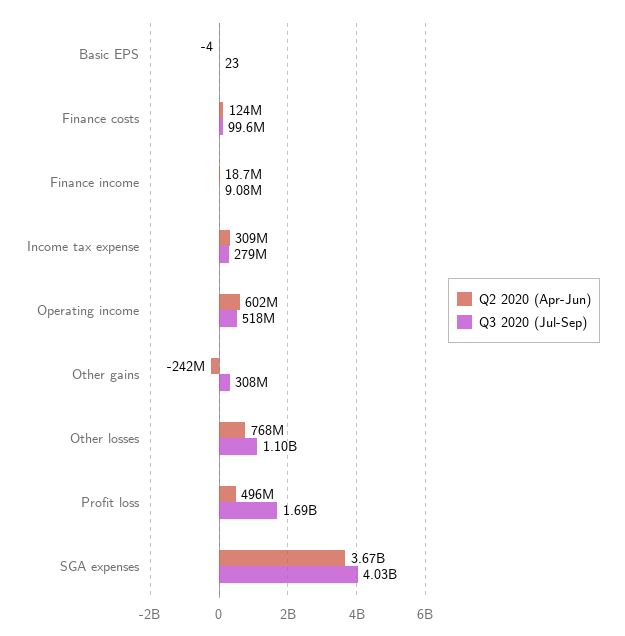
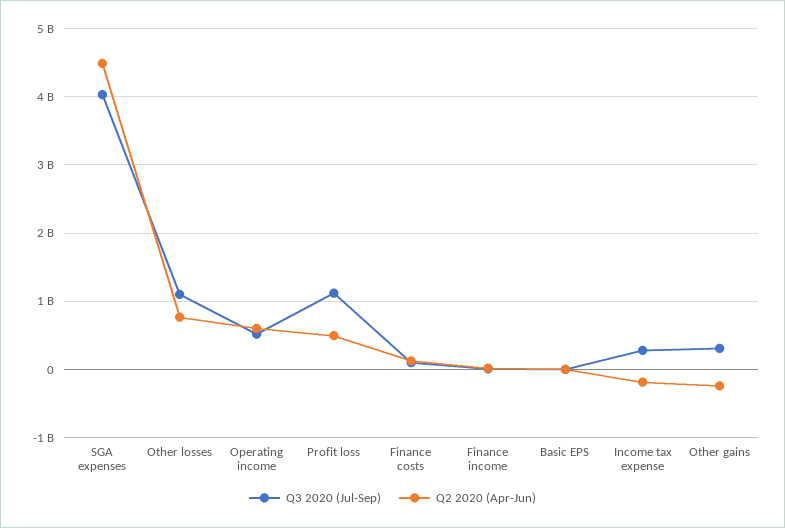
Q2 2020 (Apr-Jun), Income tax expense: 309000000 -> -200000000
Q3 2020 (Jul-Sep), Profit loss: 1690000000 -> 1100000000
Q2 2020 (Apr-Jun), SGA expenses: 3670000000 -> 4500000000

